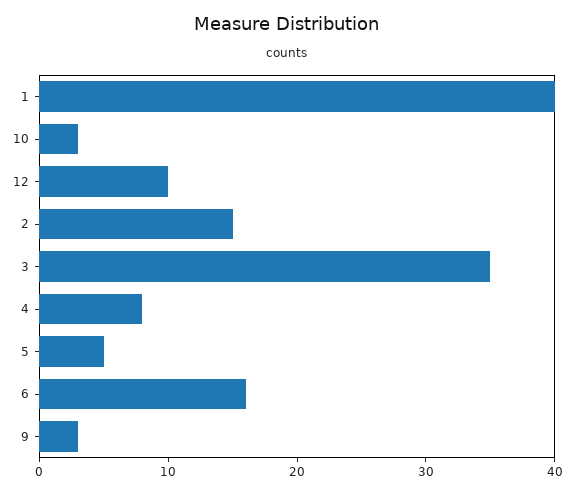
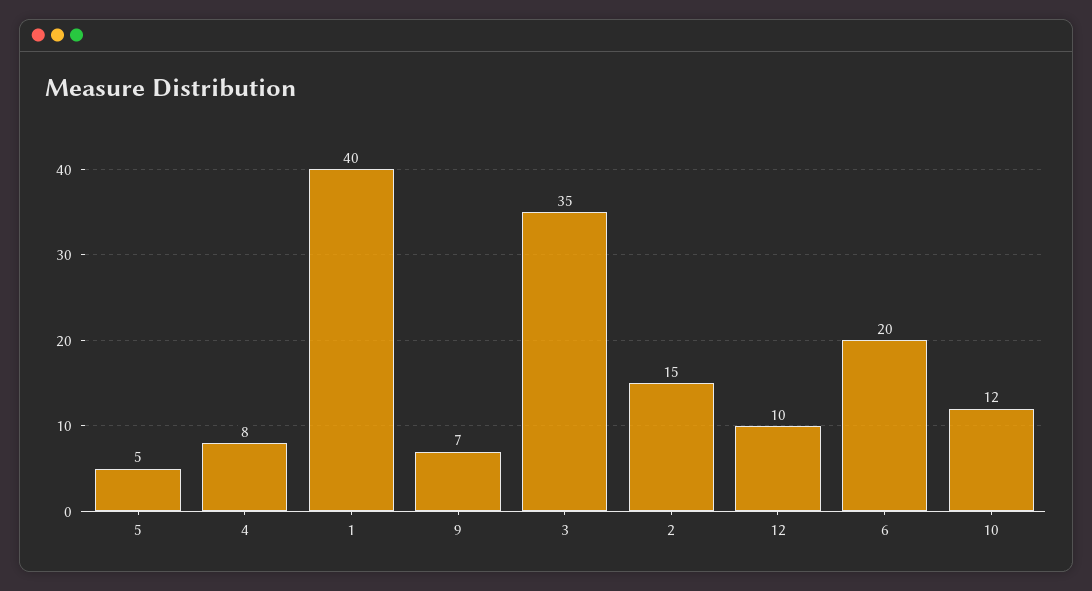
10: 3 -> 12
6: 16 -> 20
9: 3 -> 7

